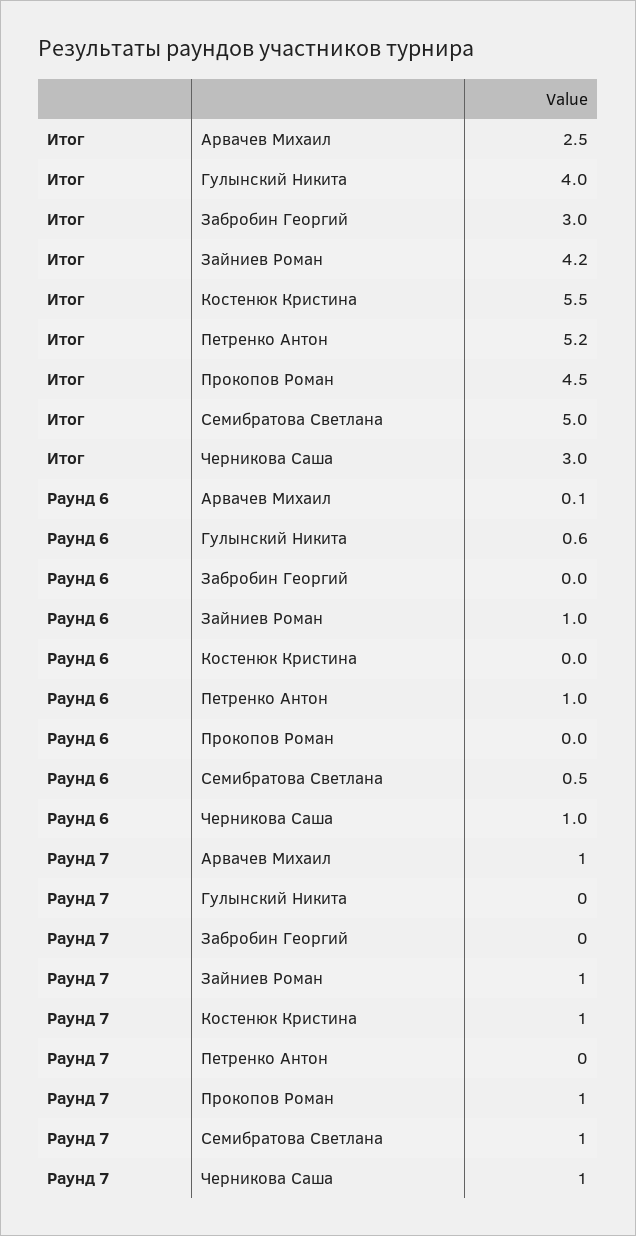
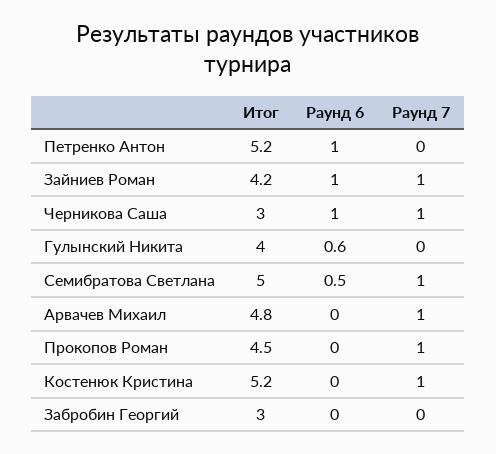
Итог, Арвачев Михаил: 2.5 -> 4.8
Итог, Костенюк Кристина: 5.5 -> 5.2
Раунд 6, Арвачев Михаил: 0.1 -> 0

